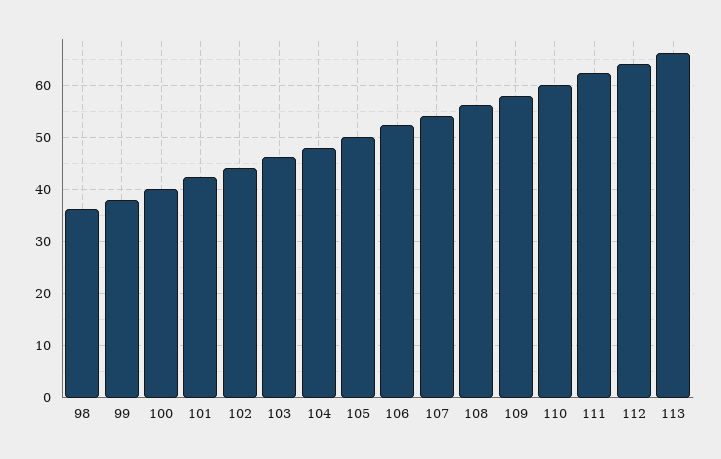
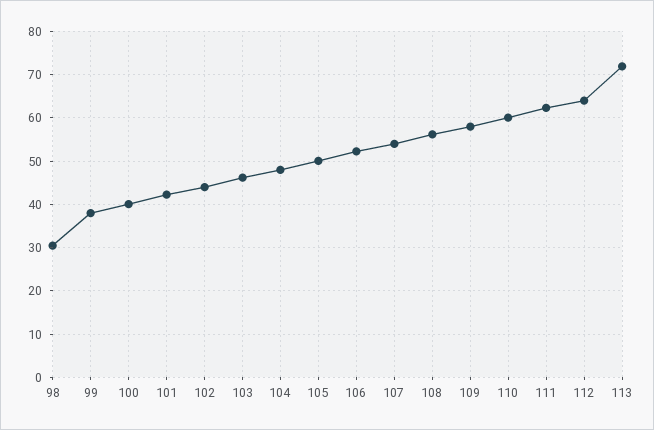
98: 36 -> 30
113: 66 -> 72

